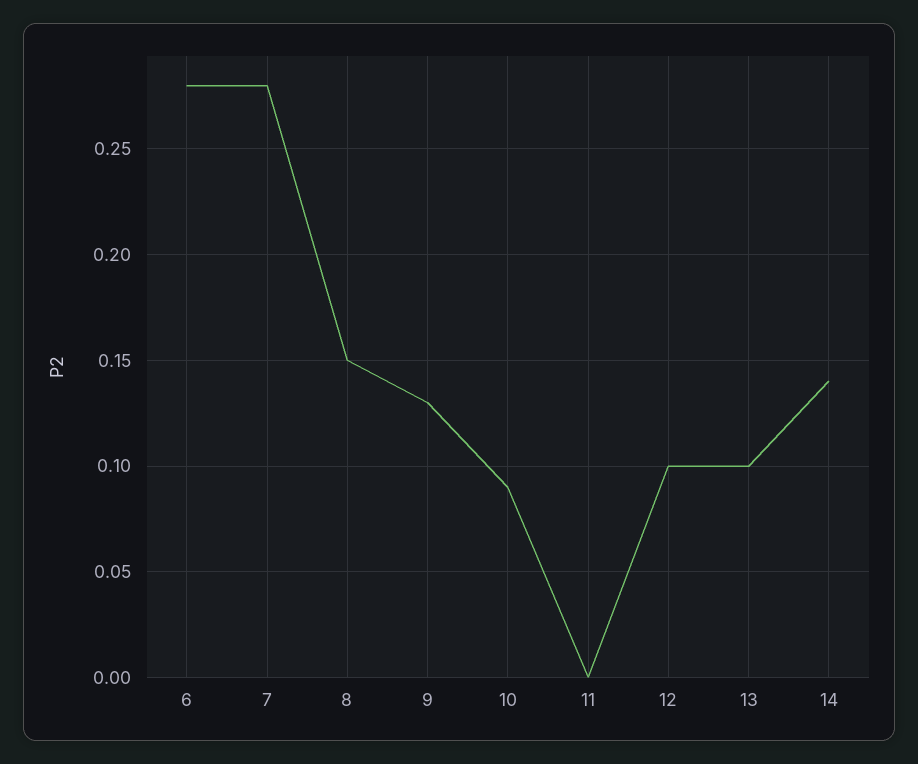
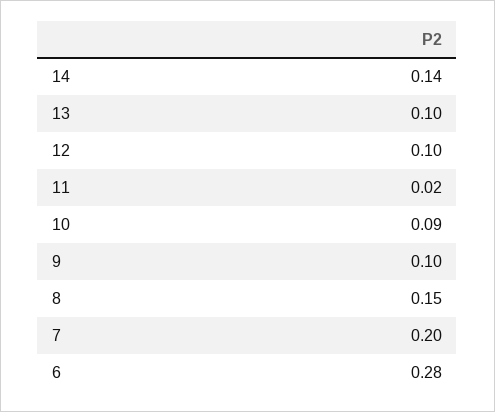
7: 0.28 -> 0.2
9: 0.13 -> 0.1
11: 0 -> 0.02

